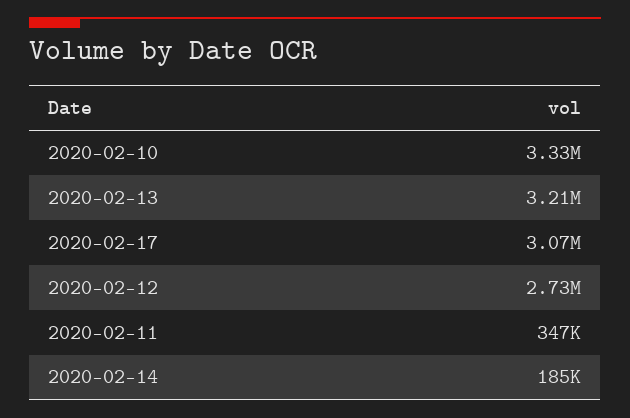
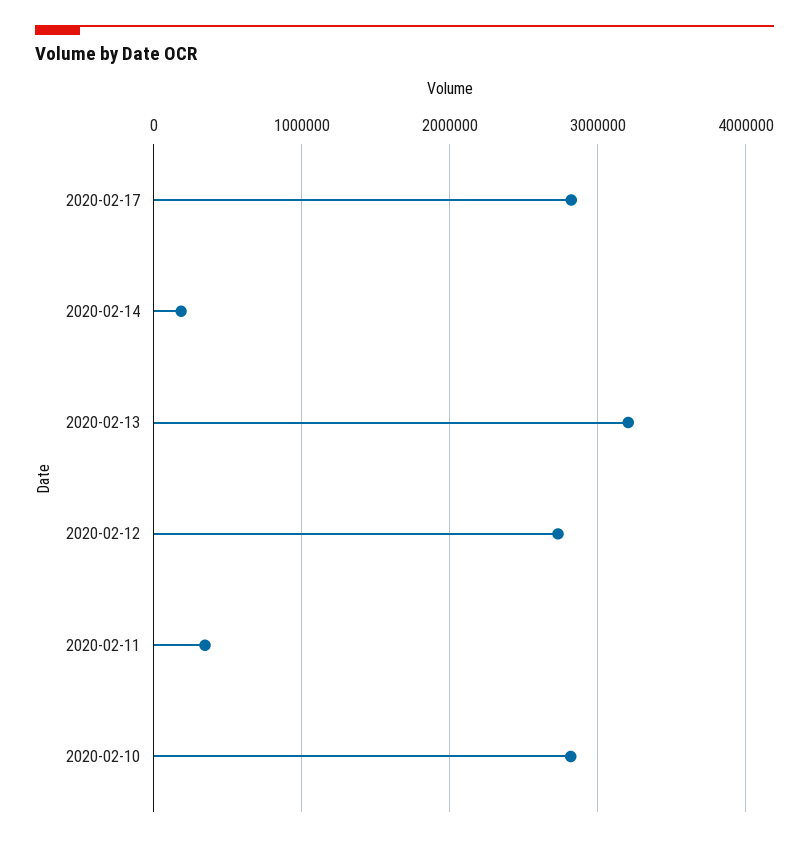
2020-02-10: 3330000 -> 2800000
2020-02-17: 3070000 -> 2800000

